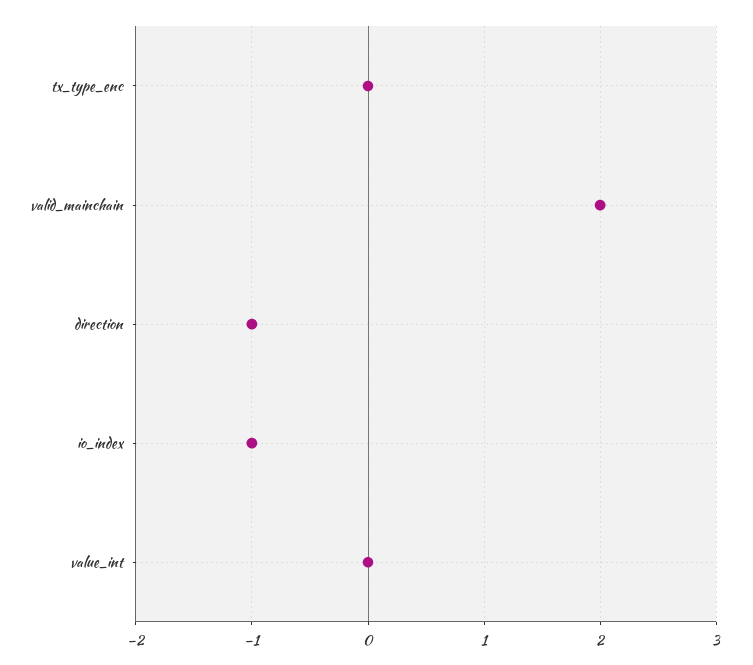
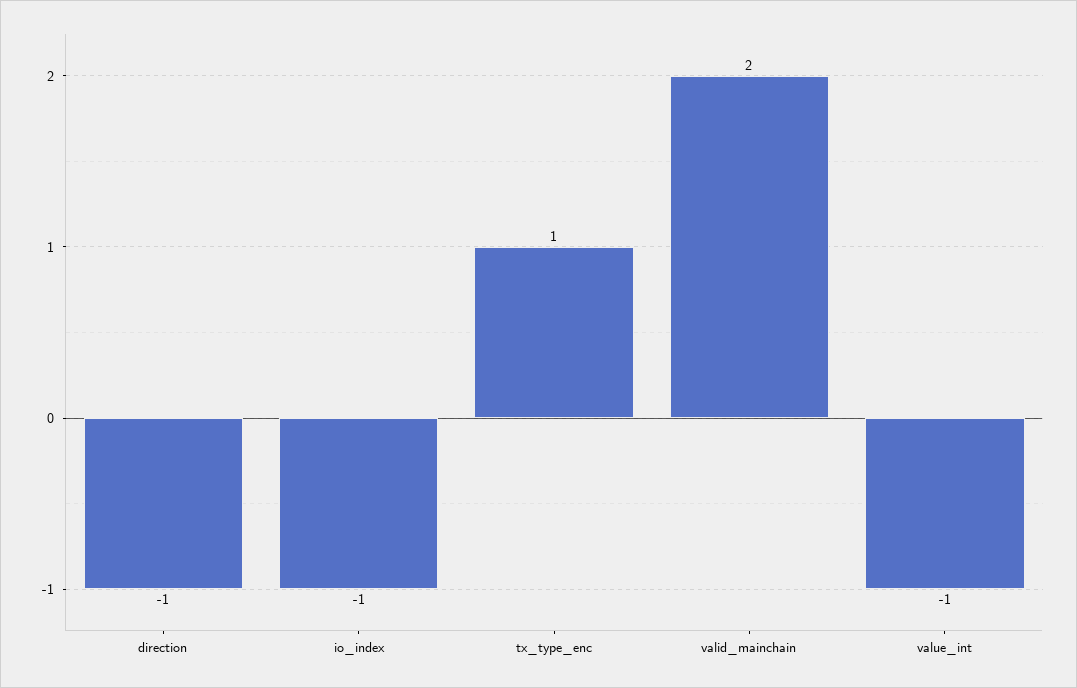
tx_type_enc: 0 -> 1
value_int: 0 -> -1

